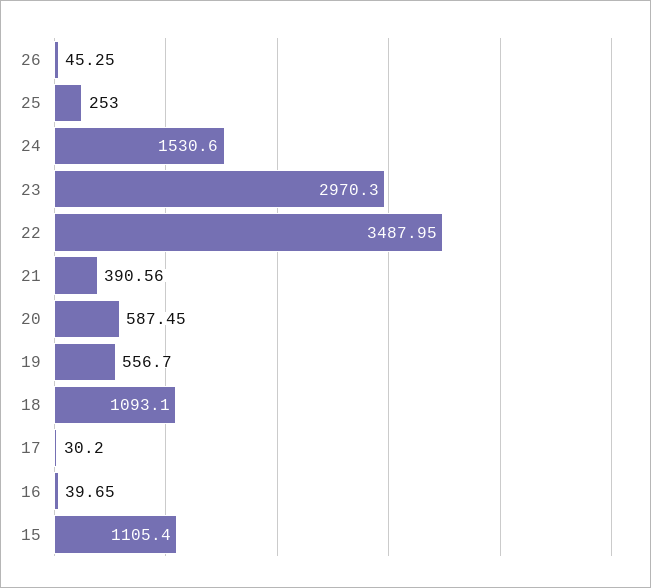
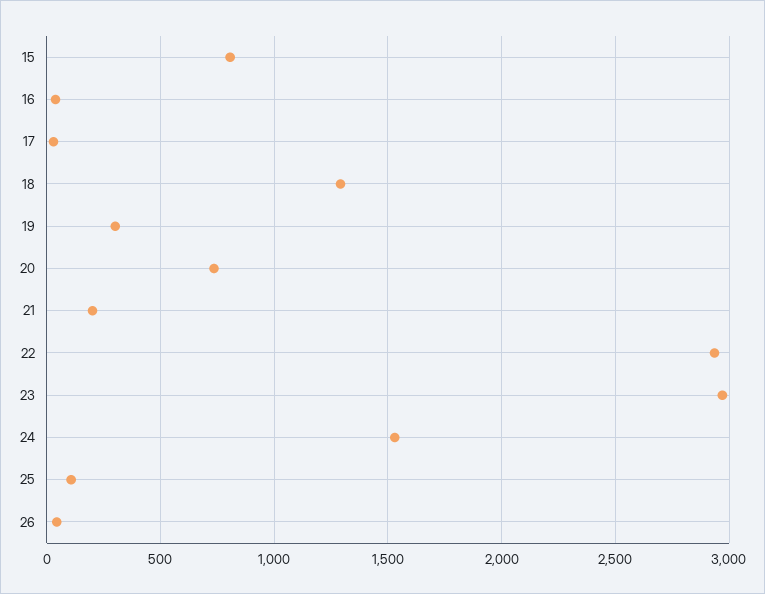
25: 253 -> 100
22: 3487.95 -> 2950
21: 390.56 -> 200
20: 587.45 -> 750
19: 556.7 -> 300
18: 1093.1 -> 1300
15: 1105.4 -> 800

